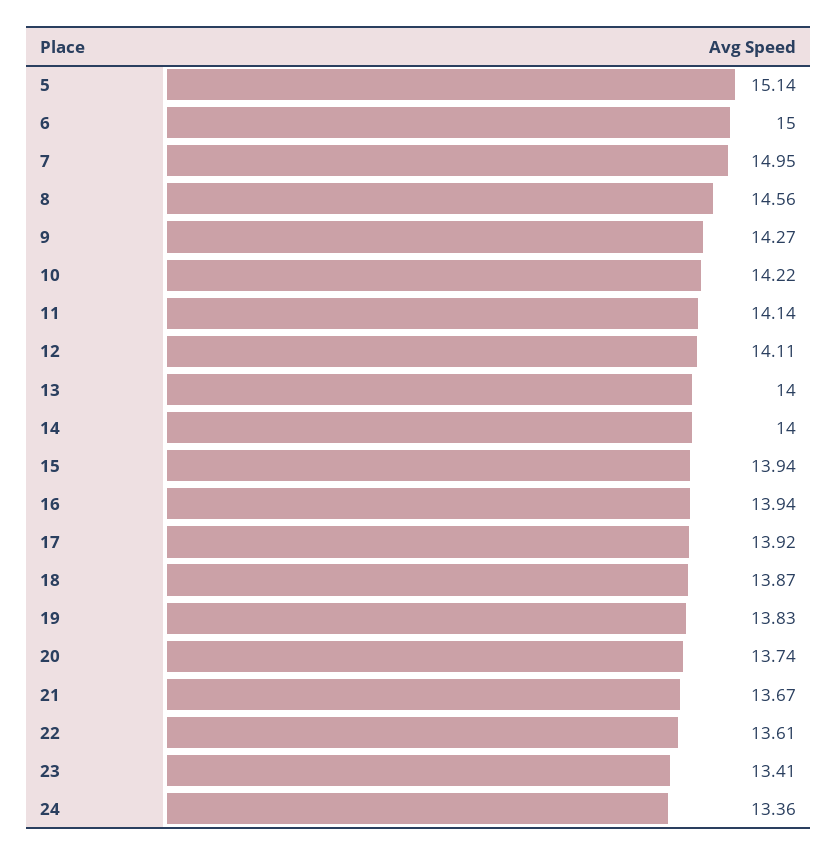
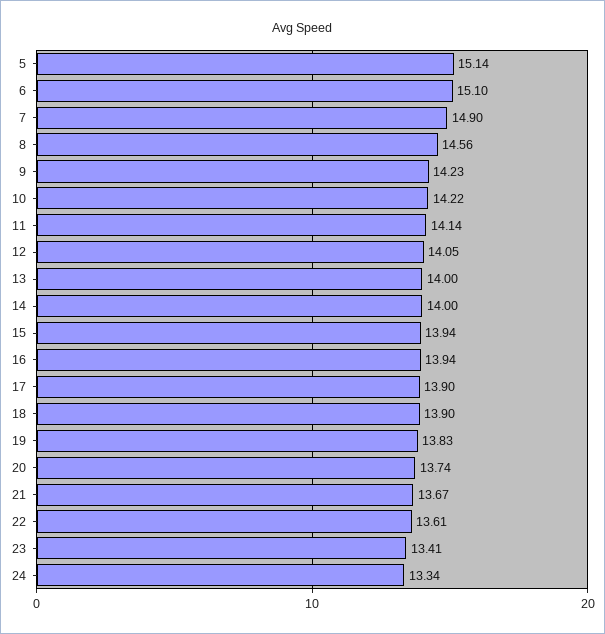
6: 15 -> 15.1
7: 14.95 -> 14.9
9: 14.27 -> 14.23
12: 14.11 -> 14.05
17: 13.92 -> 13.9
18: 13.87 -> 13.9
24: 13.36 -> 13.34

